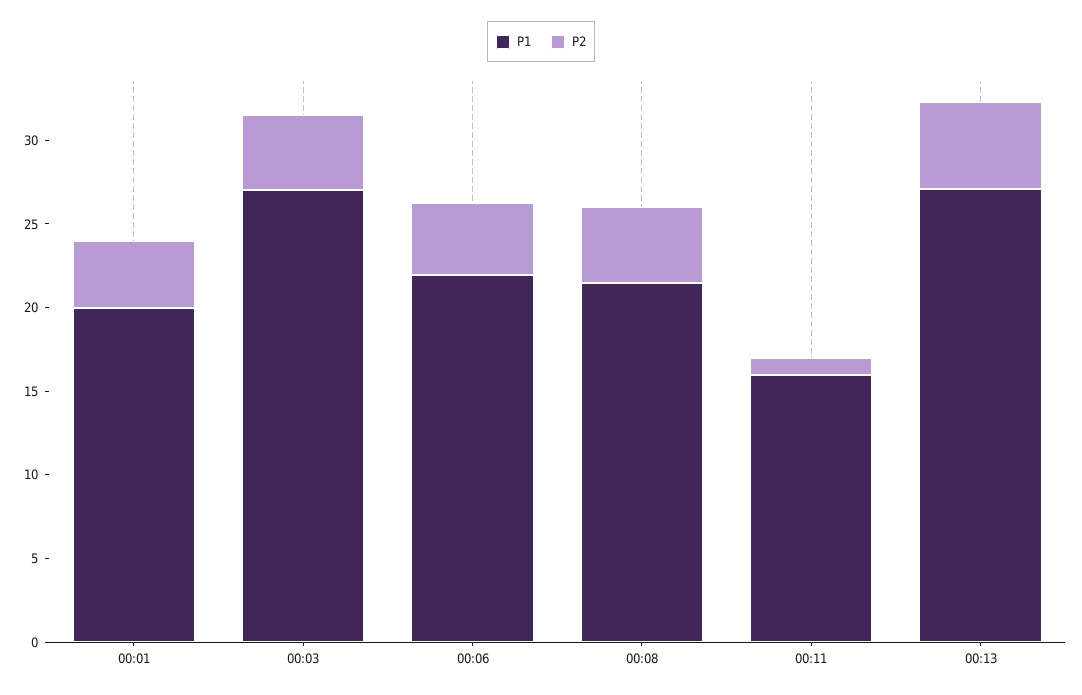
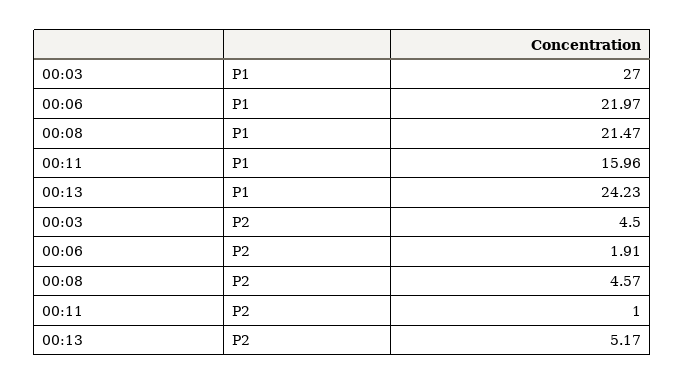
P1, 00:01: 20 -> none
P2, 00:01: 4 -> none
P2, 00:06: 4 -> 1.91
P1, 00:13: 27 -> 24.23

